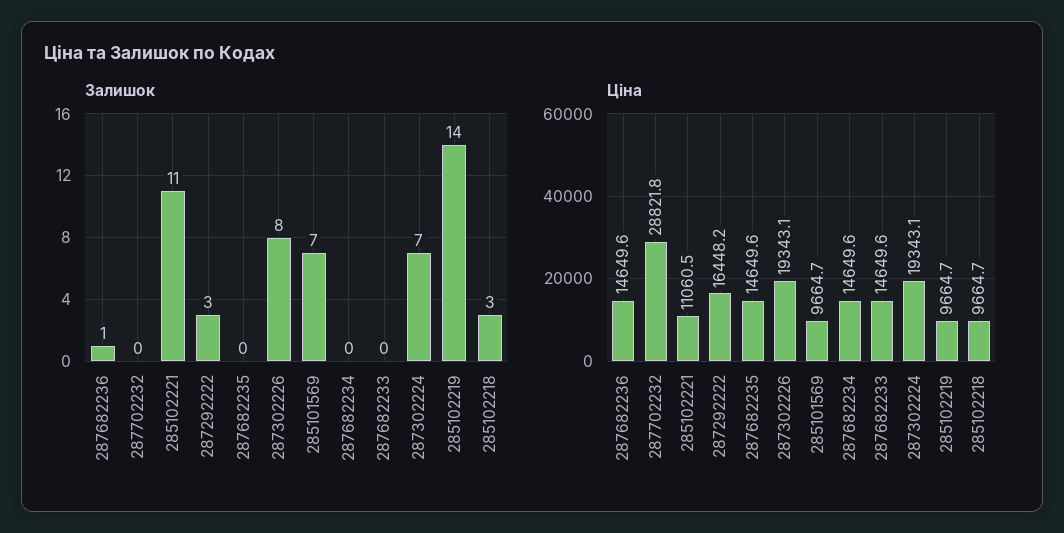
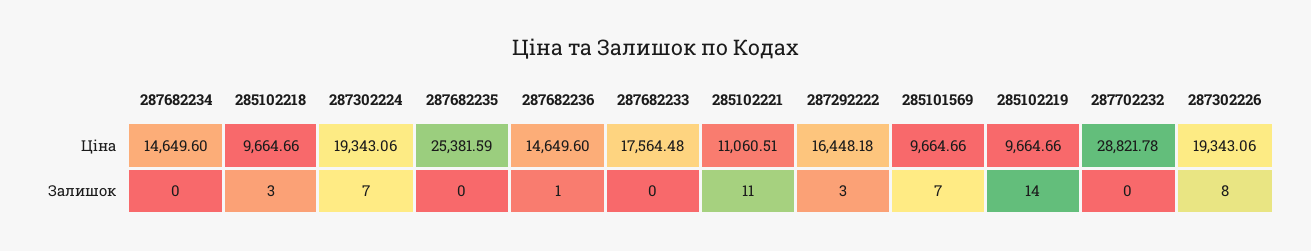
Ціна, 287682235: 14649.6 -> 25381.59
Ціна, 287682233: 14649.6 -> 17564.48

